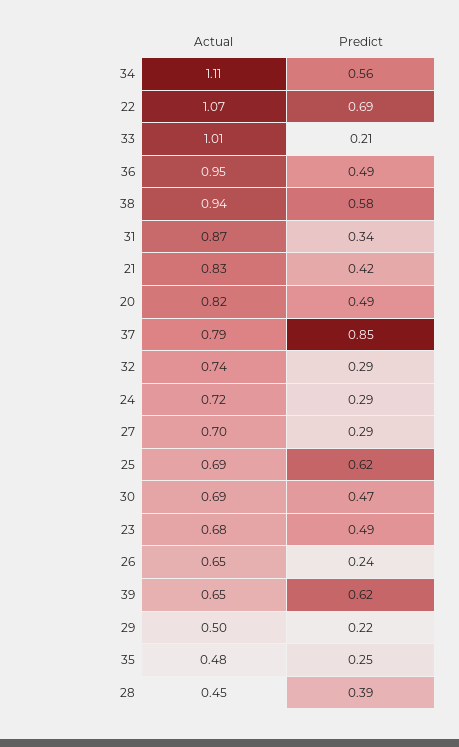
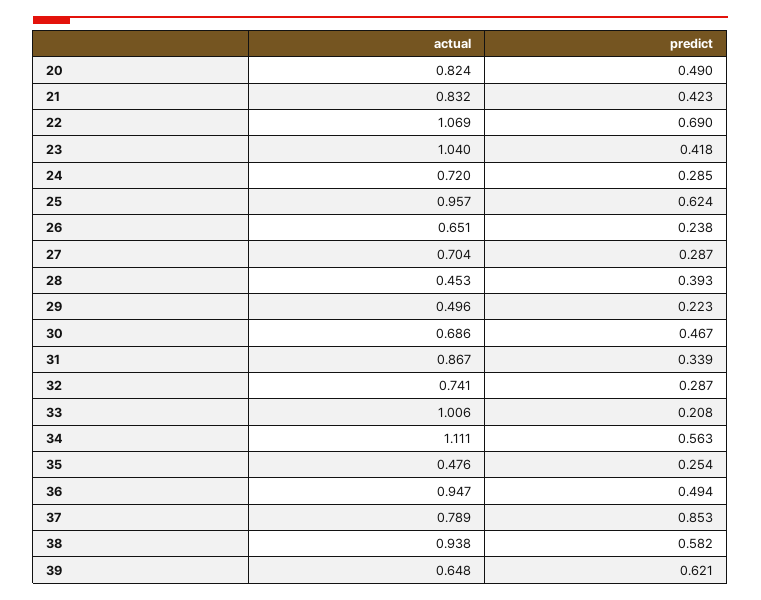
Actual, 25: 0.69 -> 0.957
Actual, 23: 0.68 -> 1.04
Predict, 23: 0.49 -> 0.418

